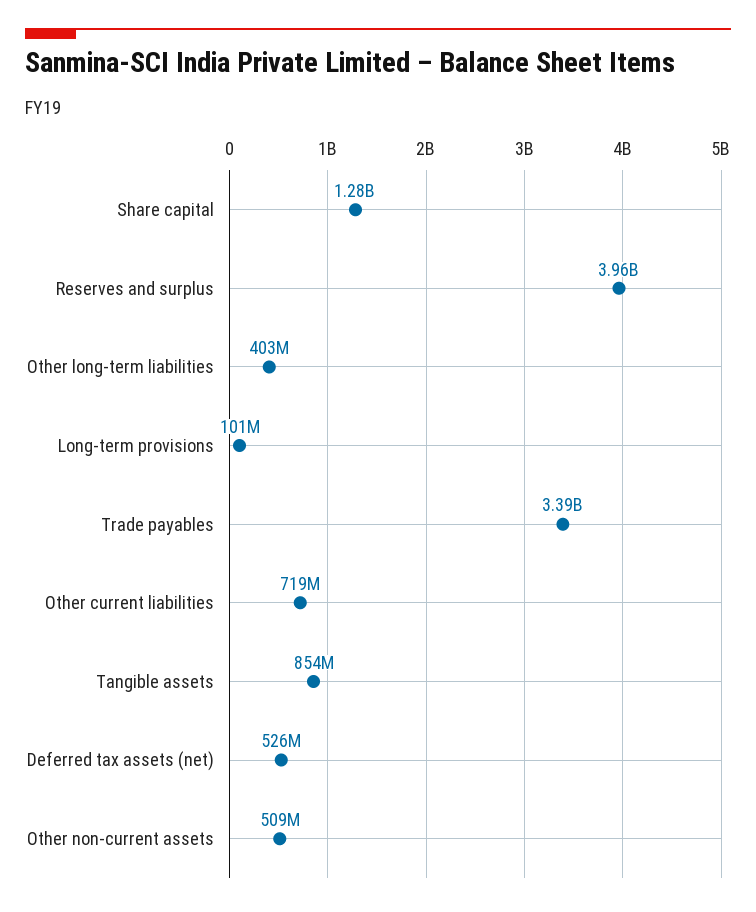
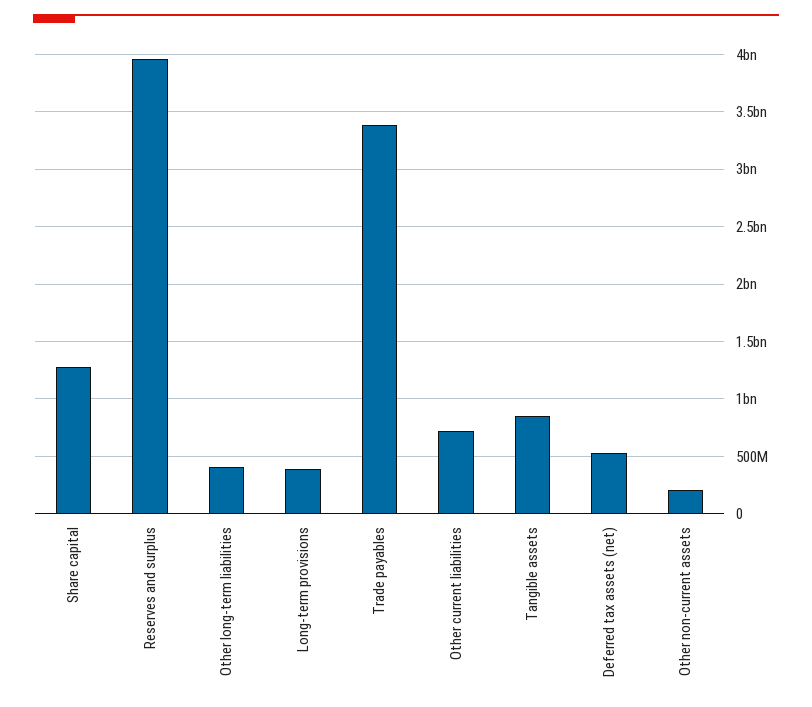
Long-term provisions: 101000000 -> 400000000
Other non-current assets: 509000000 -> 200000000

